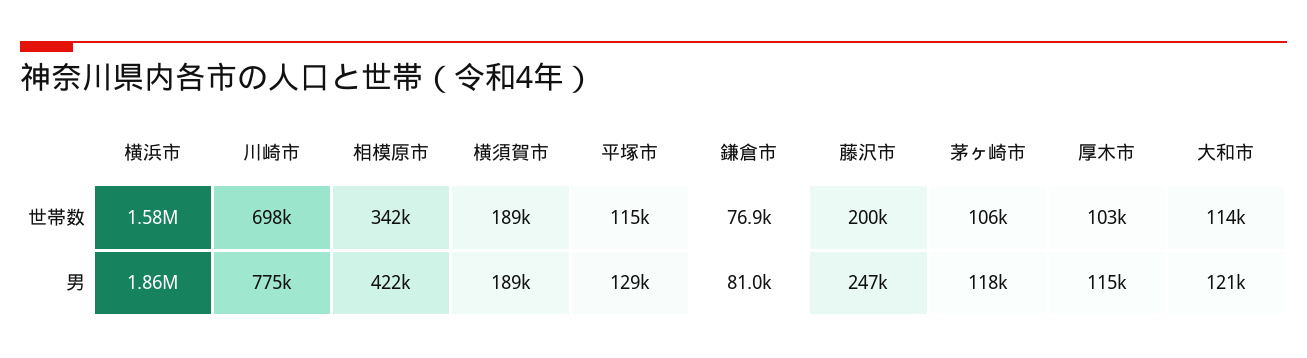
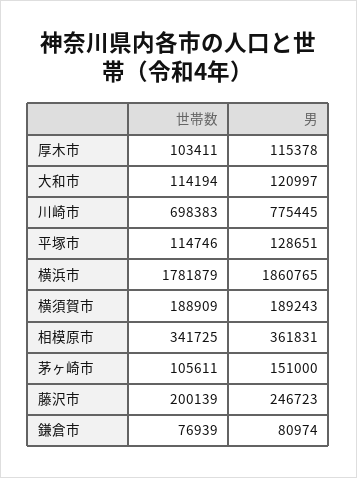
横浜市, 世帯数: 1580000 -> 1781879
相模原市, 男: 422000 -> 361831
茅ヶ崎市, 男: 118000 -> 151000

